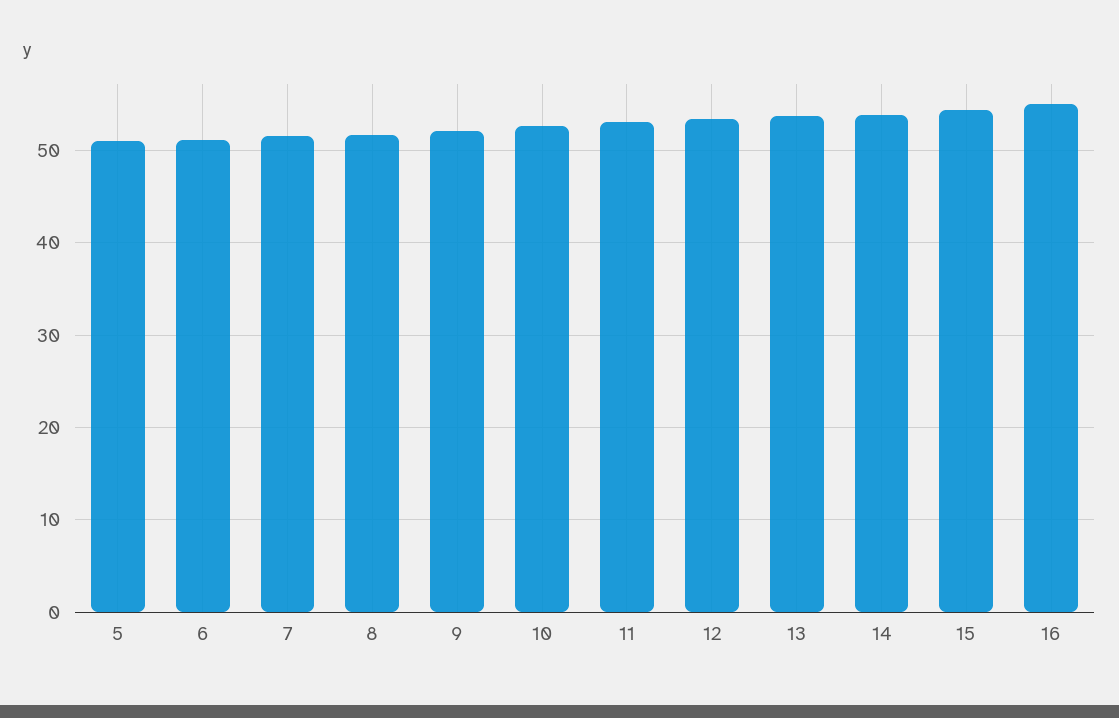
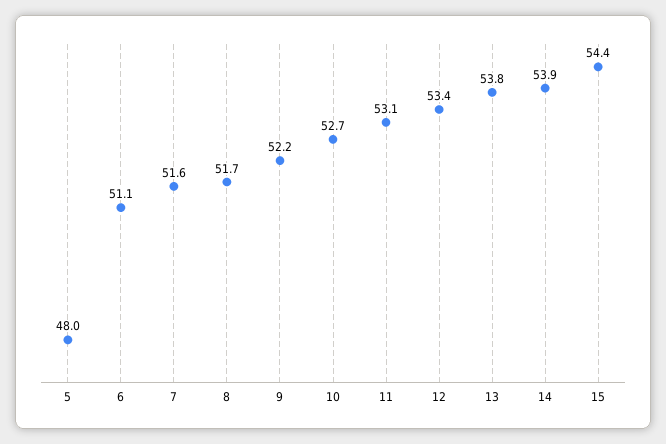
5: 51 -> 48
16: 55 -> none

